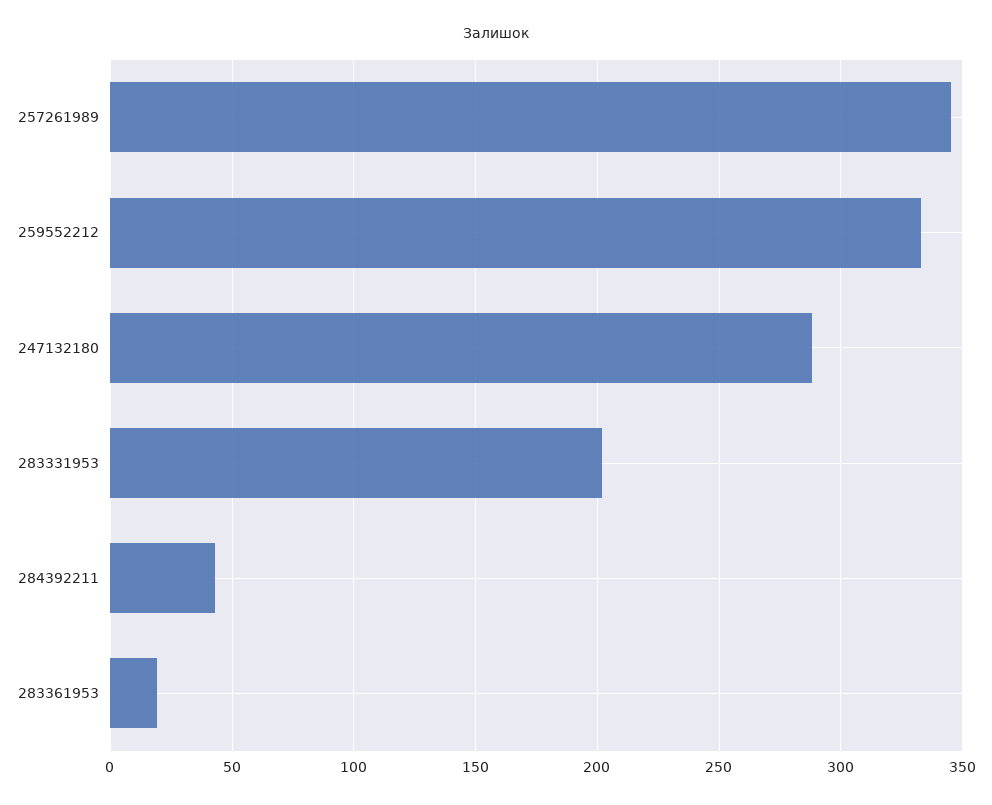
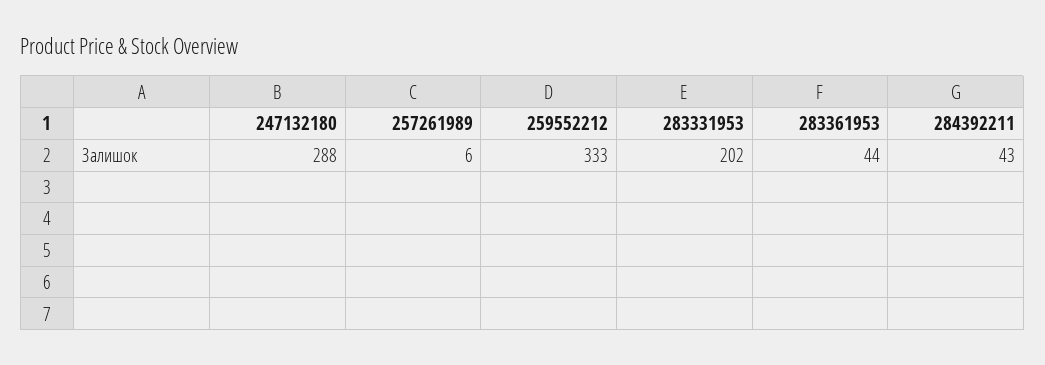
257261989: 345 -> 6
283361953: 20 -> 44

